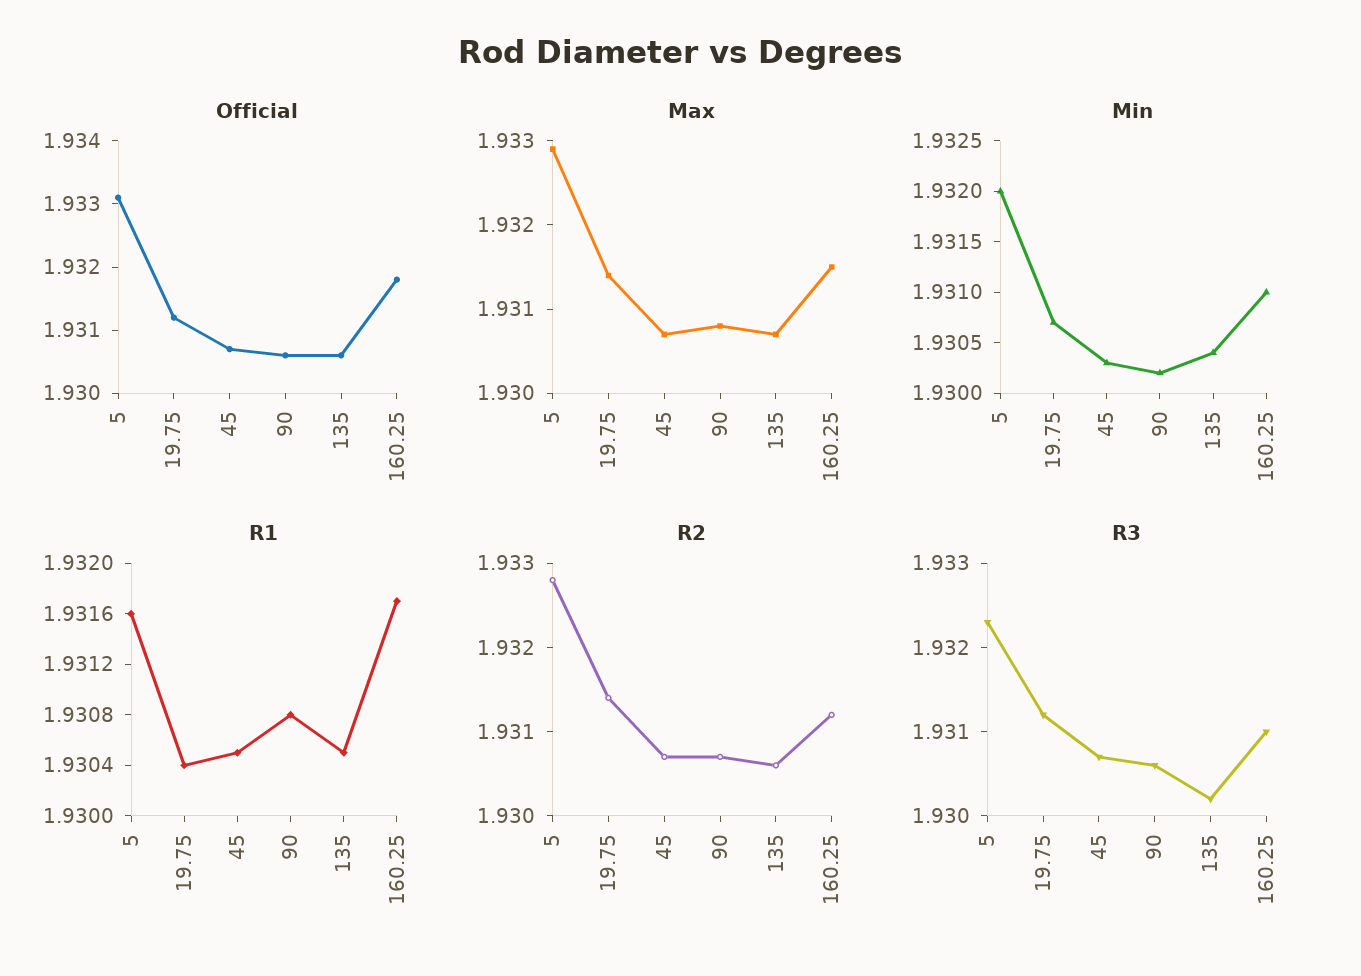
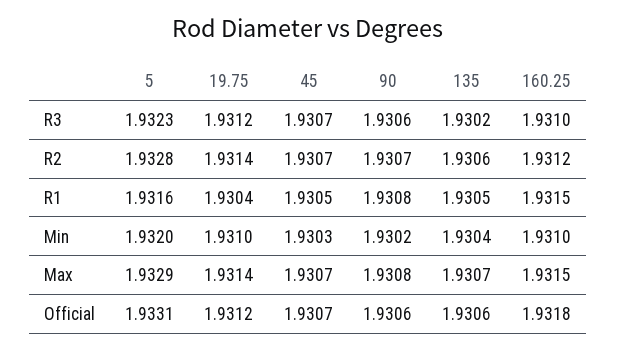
Min, 19.75: 1.9307 -> 1.931
R1, 160.25: 1.9317 -> 1.9315

